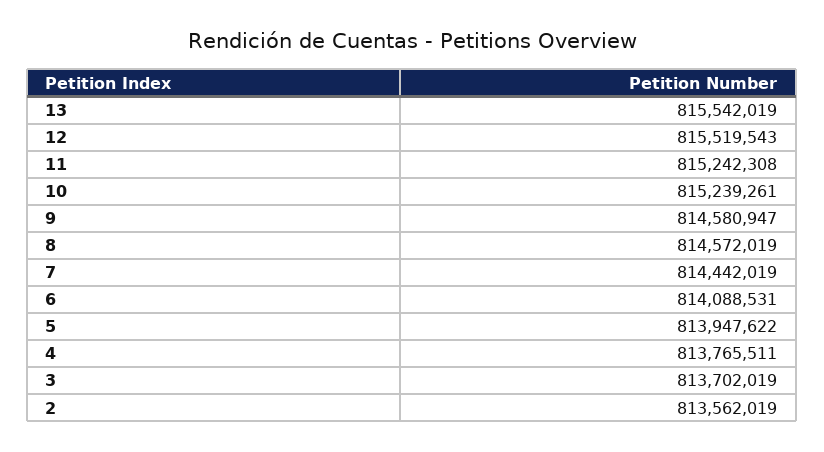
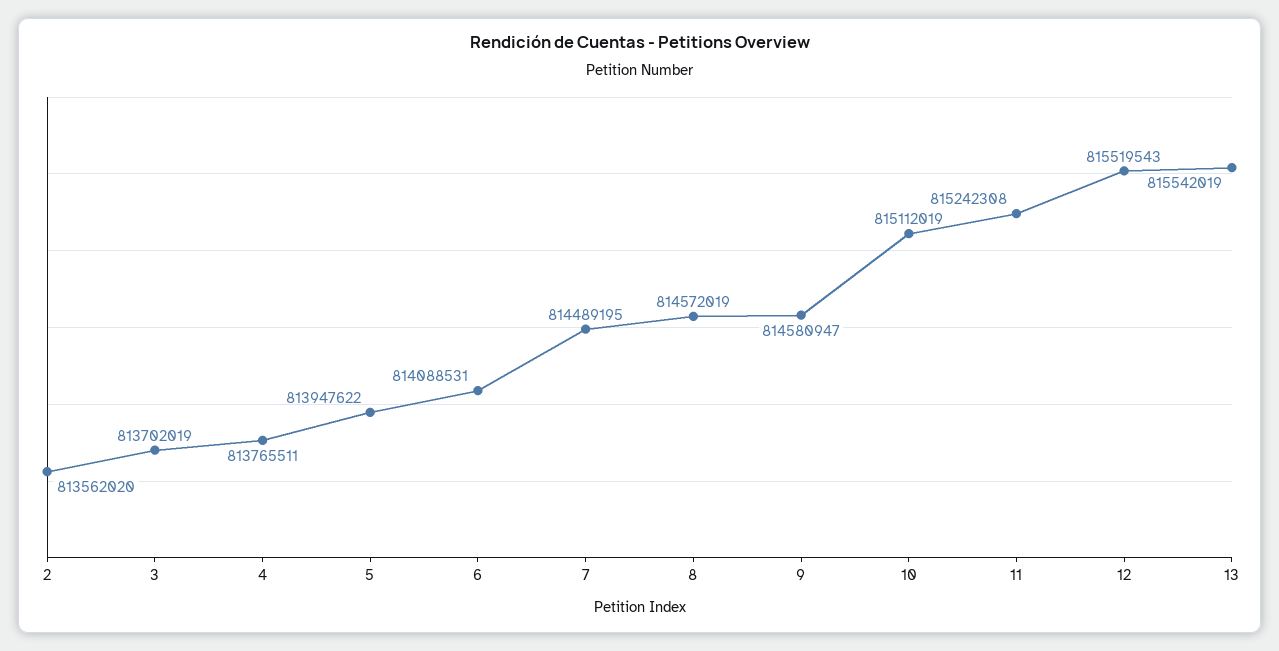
10: 815239261 -> 815112019
7: 814442019 -> 814489195
2: 813562019 -> 813562020

